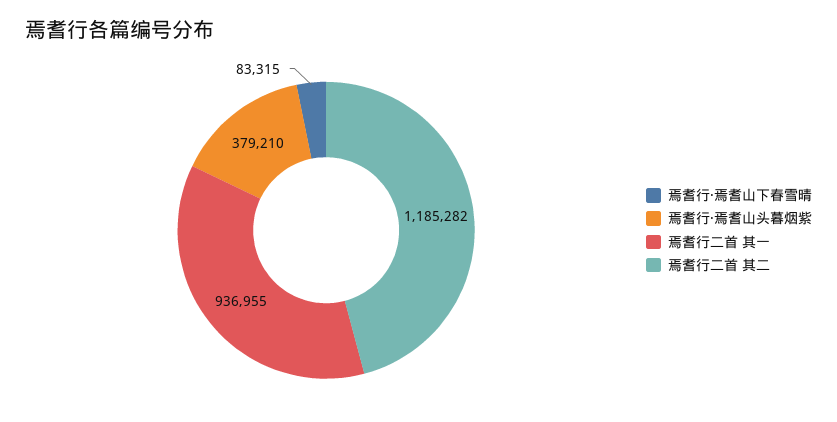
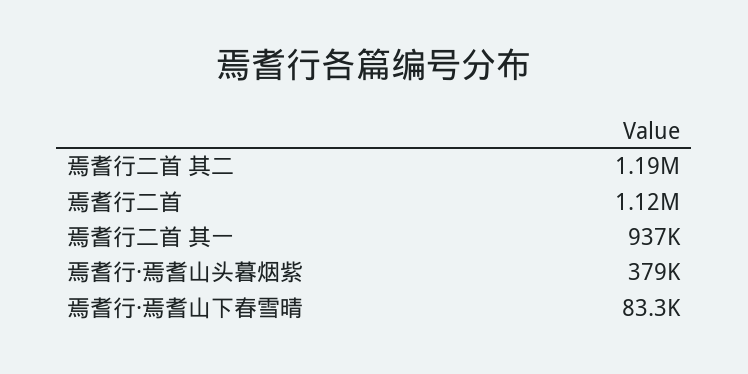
焉耆行二首: none -> 1120000

